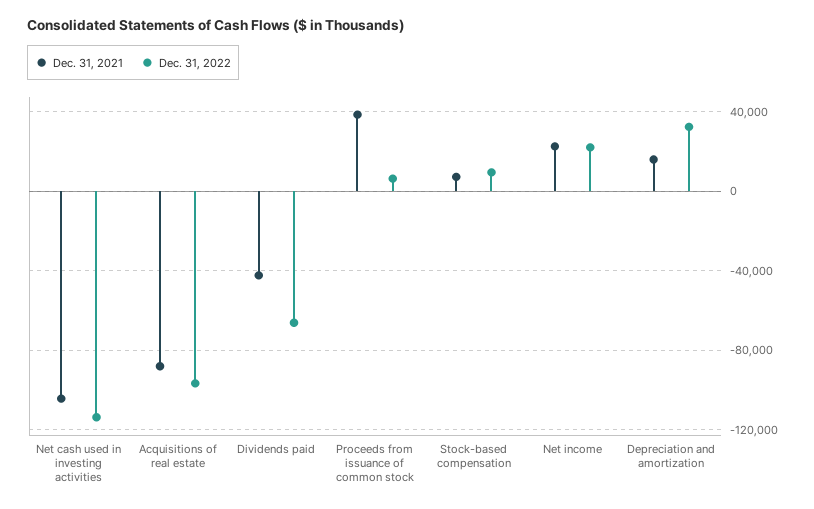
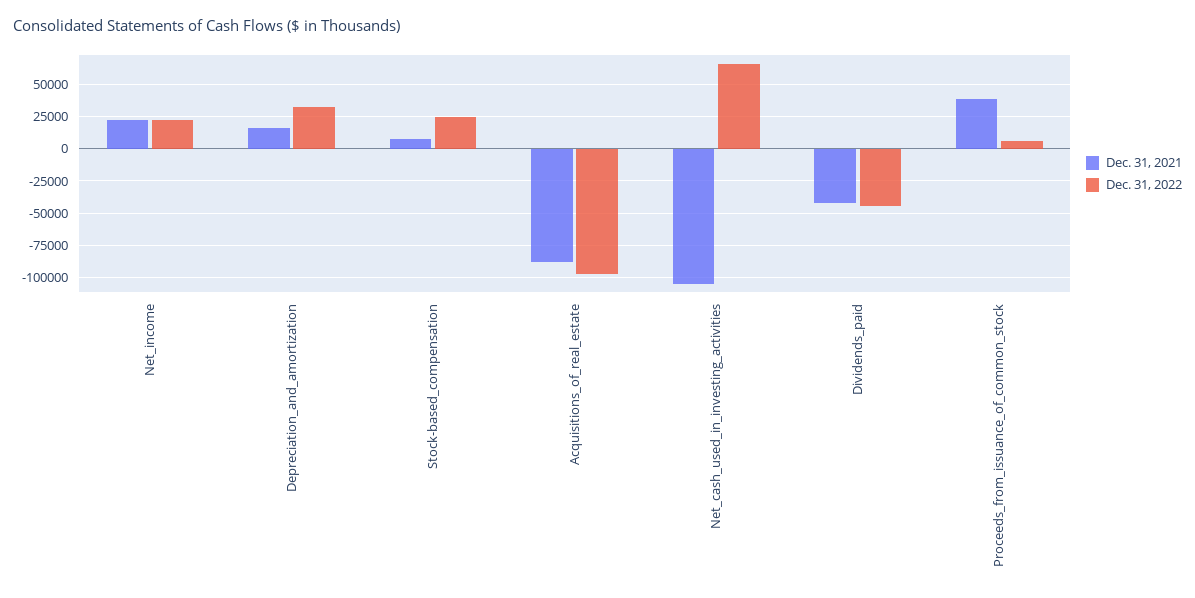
Dec. 31, 2022, Net cash used in investing activities: -115000 -> 65000
Dec. 31, 2022, Dividends paid: -65000 -> -45000
Dec. 31, 2022, Stock-based compensation: 10000 -> 25000

